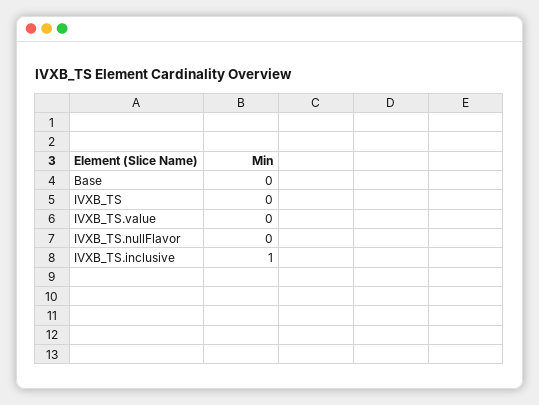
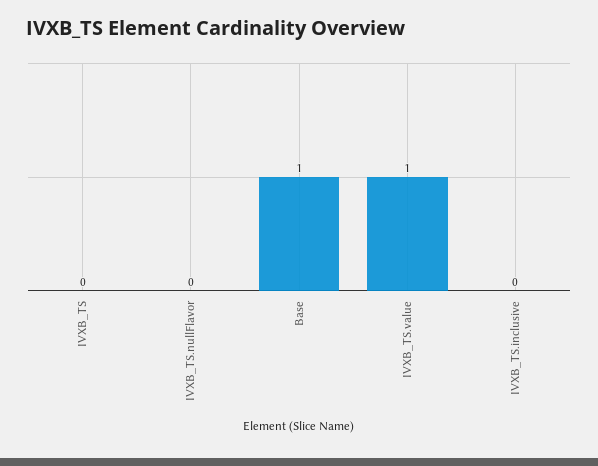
Base: 0 -> 1
IVXB_TS.value: 0 -> 1
IVXB_TS.inclusive: 1 -> 0

